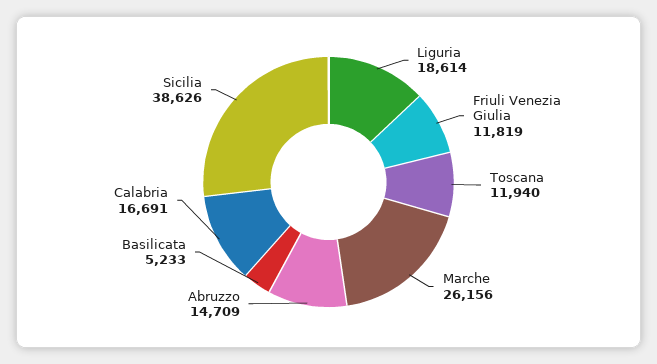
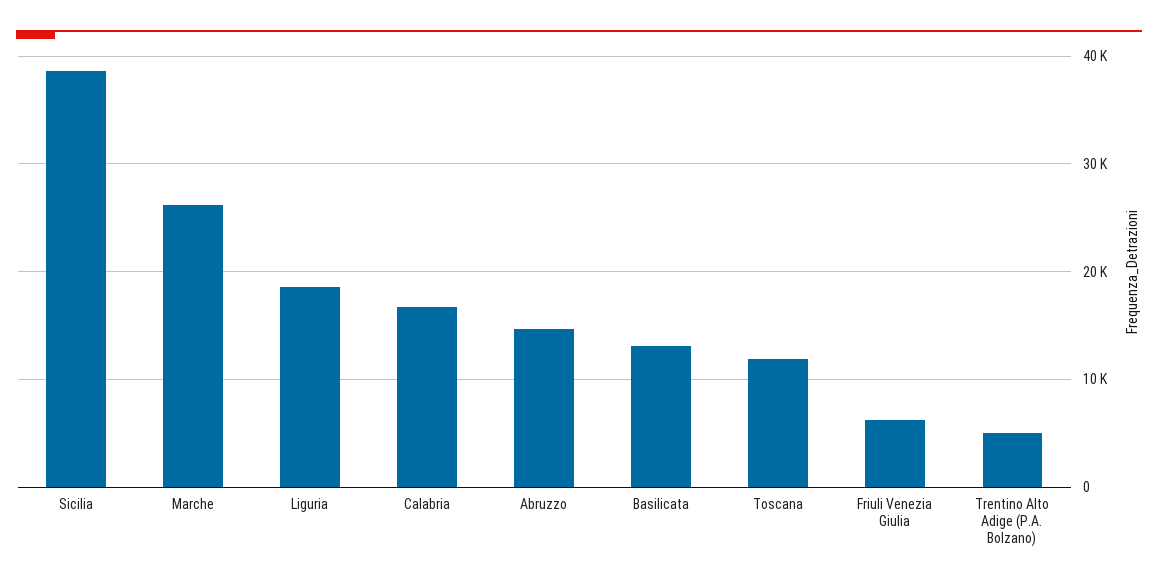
Friuli Venezia Giulia: 11819 -> 6000
Basilicata: 5233 -> 13000
Trentino Alto Adige (P.A. Bolzano): none -> 5000

